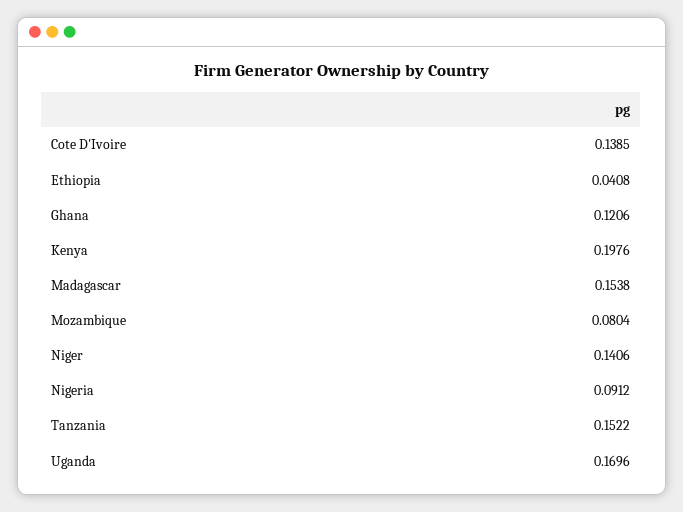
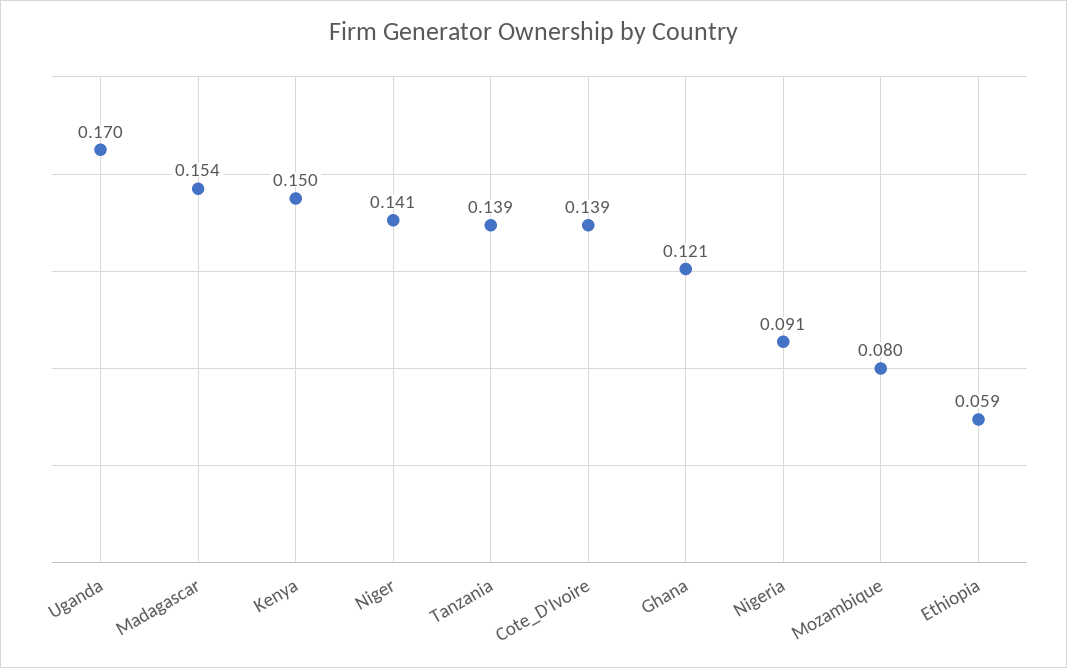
Ethiopia: 0.0408 -> 0.059
Kenya: 0.1976 -> 0.15
Tanzania: 0.1522 -> 0.139

